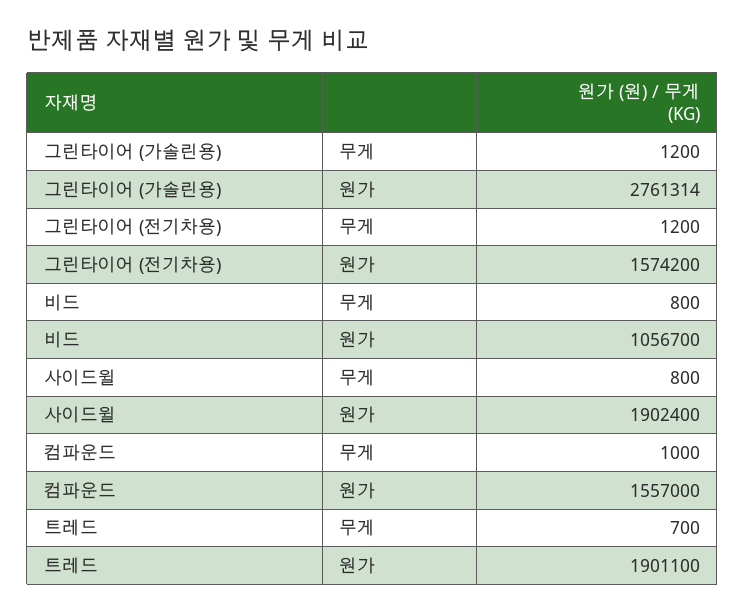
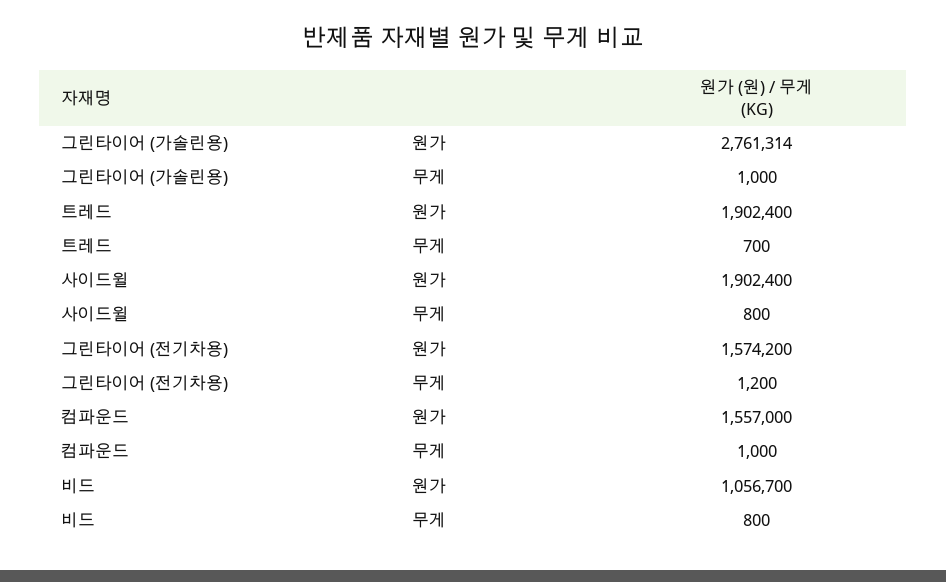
그린타이어 (가솔린용), 무게: 1200 -> 1000
트레드, 원가: 1901100 -> 1902400

